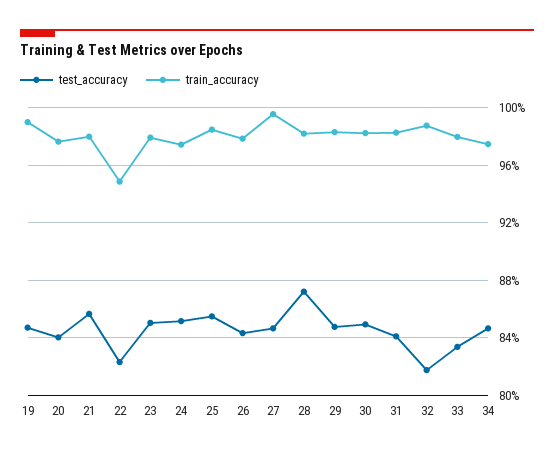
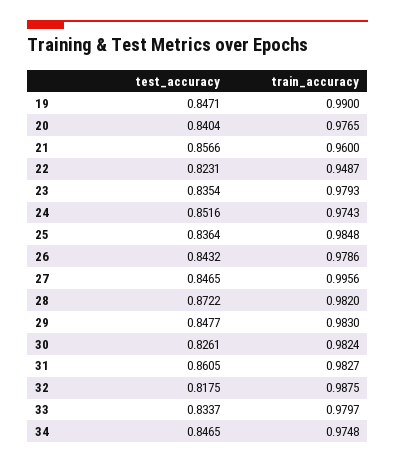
train_accuracy, 21: 0.98 -> 0.96
test_accuracy, 23: 0.85 -> 0.8354
test_accuracy, 25: 0.855 -> 0.8364
test_accuracy, 30: 0.85 -> 0.8261
test_accuracy, 31: 0.84 -> 0.8605

